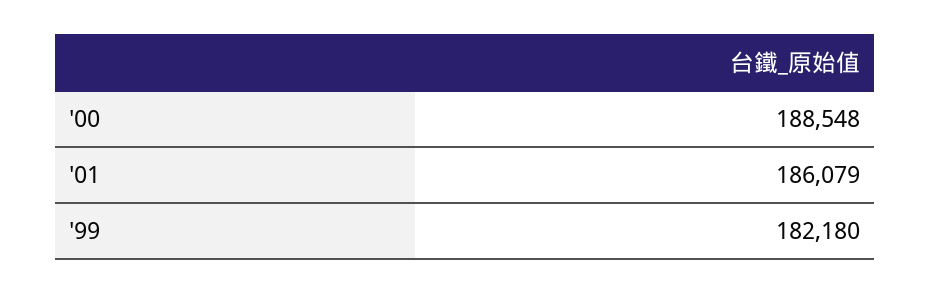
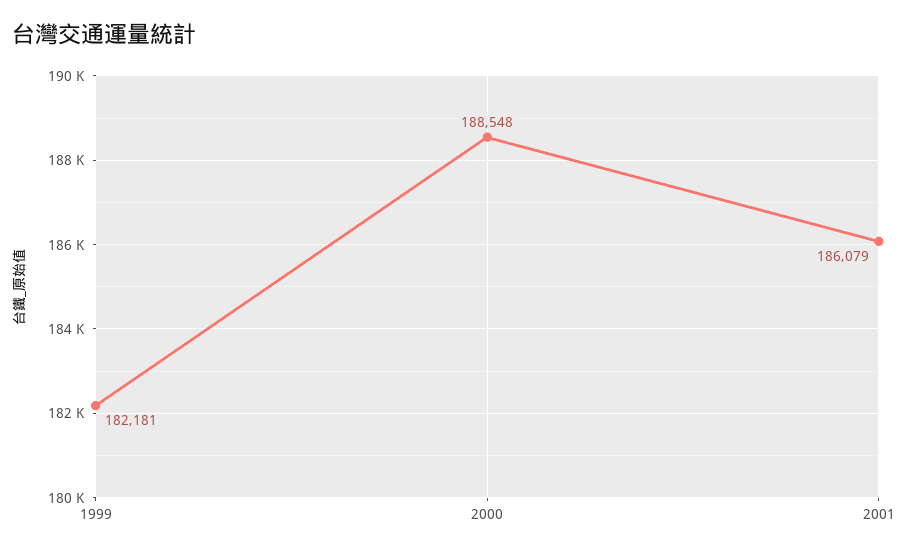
'99: 182180 -> 182181

